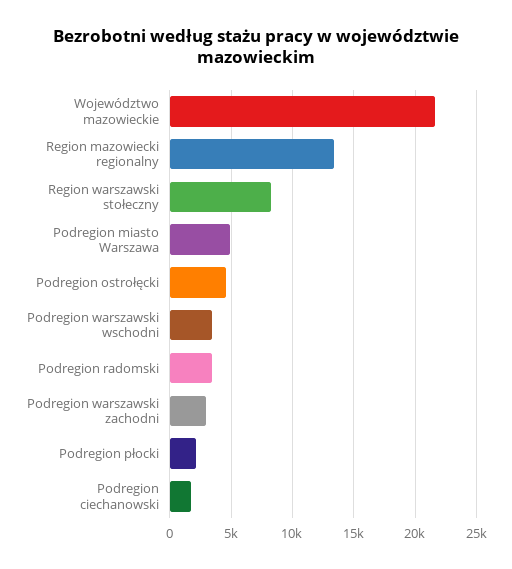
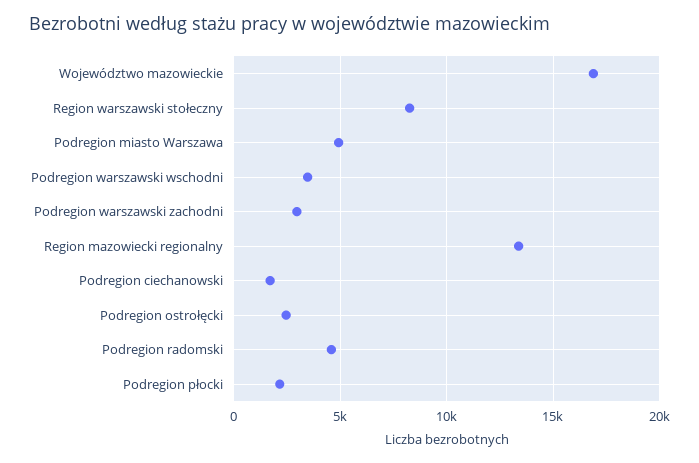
Województwo mazowieckie: 21500 -> 17000
Podregion ostrołęcki: 4500 -> 2500
Podregion radomski: 3500 -> 4500

